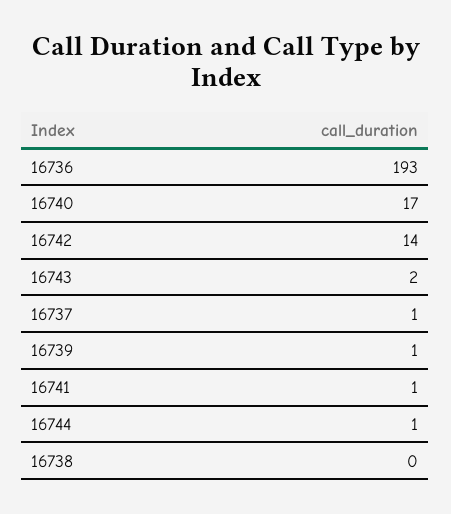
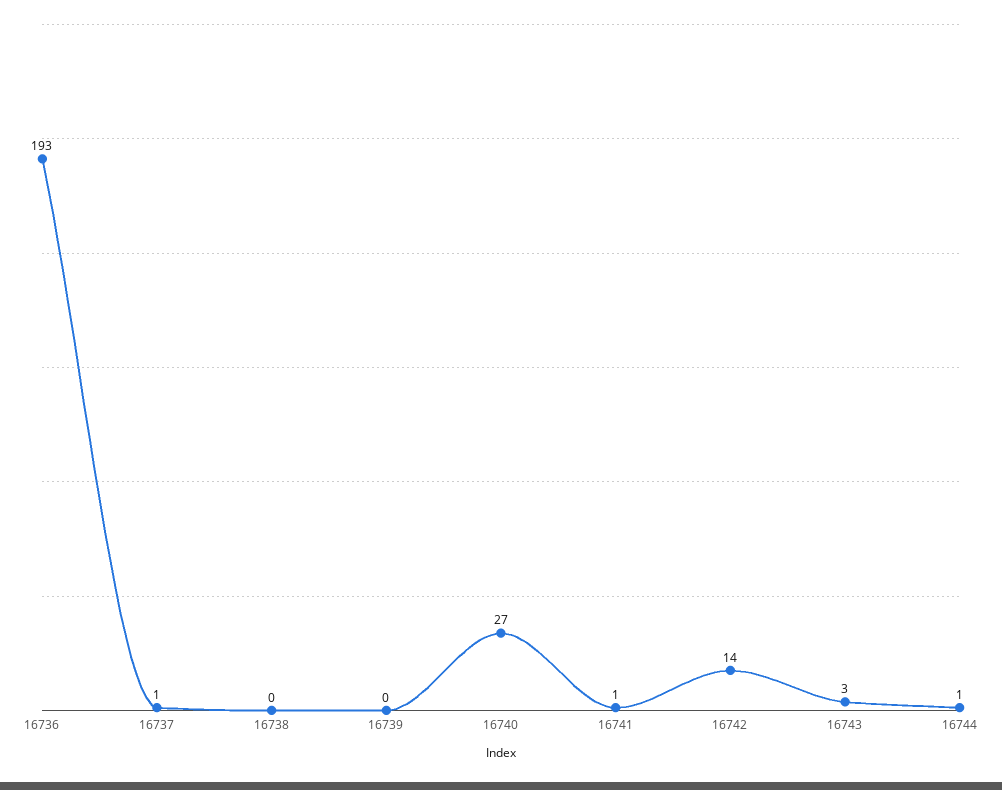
16740: 17 -> 27
16743: 2 -> 3
16739: 1 -> 0

